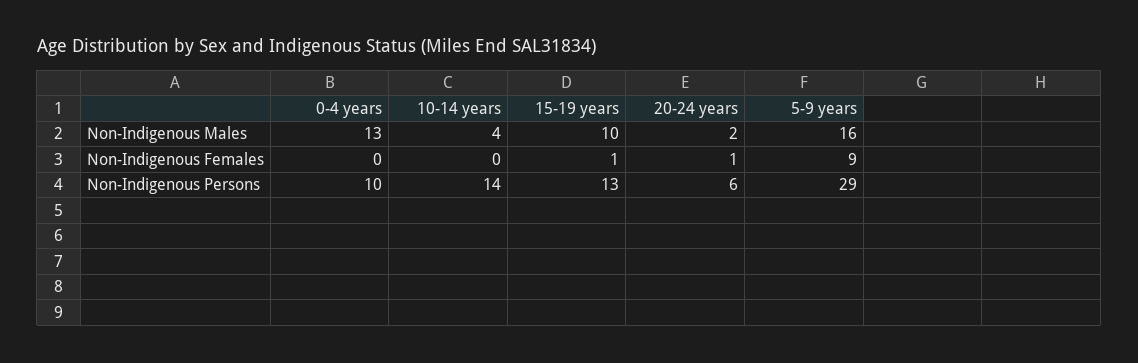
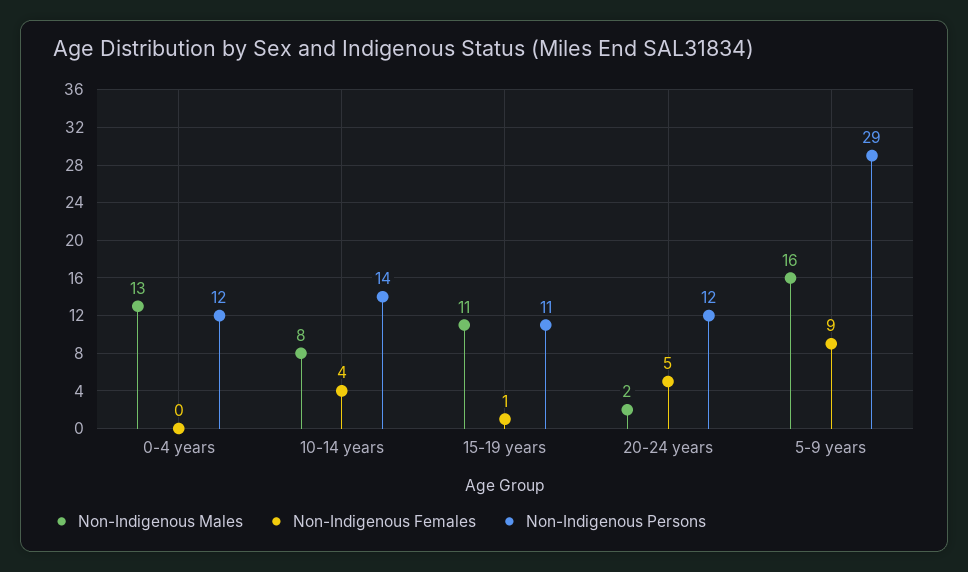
Non-Indigenous Males, 10-14 years: 4 -> 8
Non-Indigenous Males, 15-19 years: 10 -> 11
Non-Indigenous Females, 10-14 years: 0 -> 4
Non-Indigenous Females, 20-24 years: 1 -> 5
Non-Indigenous Persons, 0-4 years: 10 -> 12
Non-Indigenous Persons, 15-19 years: 13 -> 11
Non-Indigenous Persons, 20-24 years: 6 -> 12

